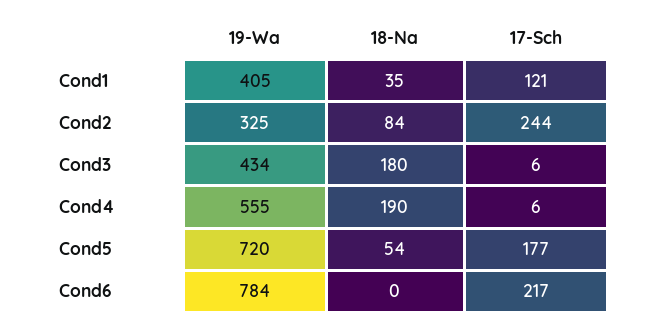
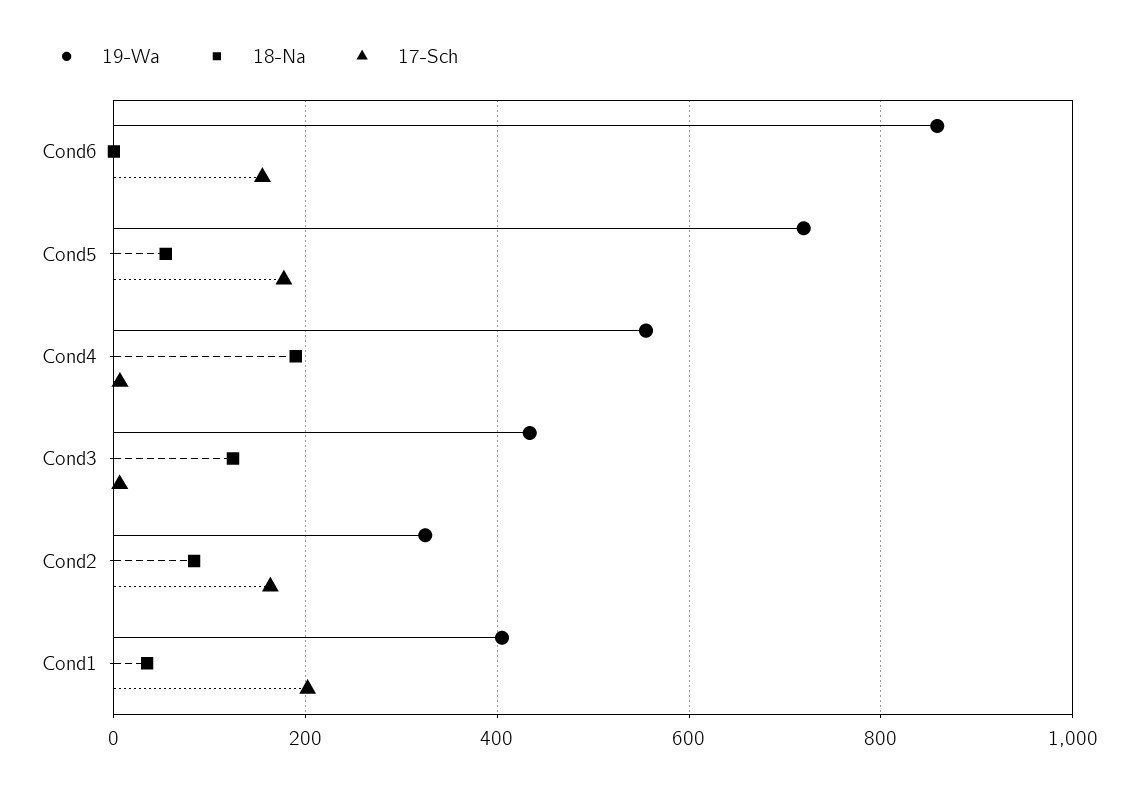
17-Sch, Cond1: 121 -> 200
17-Sch, Cond2: 244 -> 160
18-Na, Cond3: 180 -> 120
19-Wa, Cond6: 784 -> 860
17-Sch, Cond6: 217 -> 160

